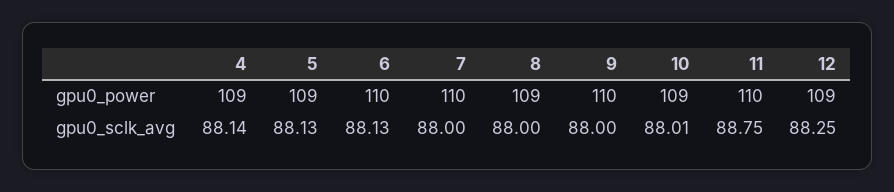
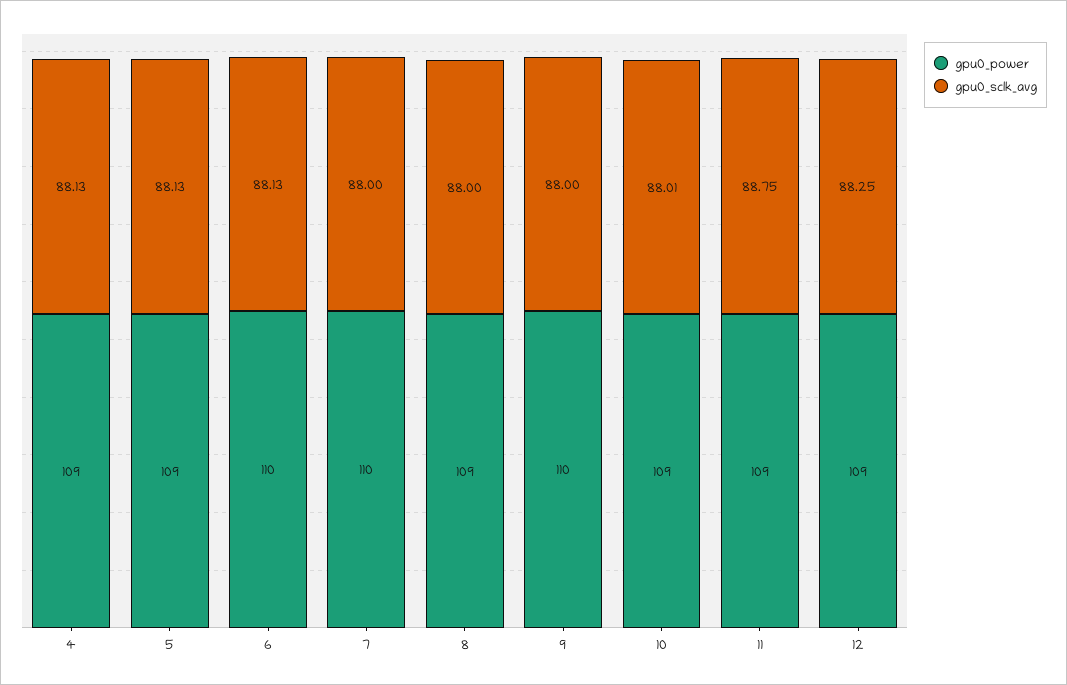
gpu0_power, 11: 110 -> 109
gpu0_sclk_avg, 4: 88.14 -> 88.13

